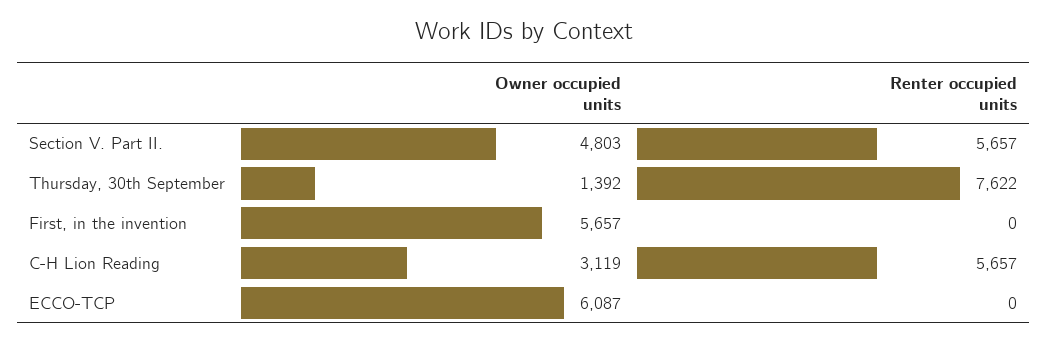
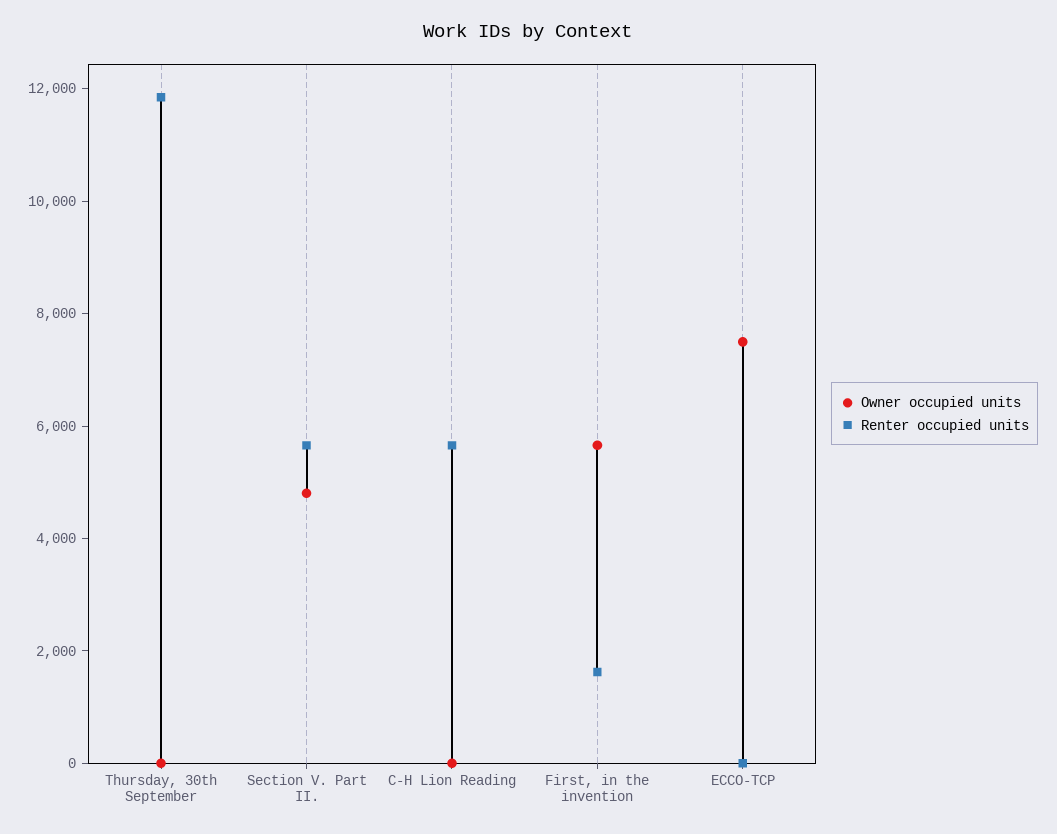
Owner occupied units, Thursday, 30th September: 1392 -> 0
Renter occupied units, Thursday, 30th September: 7622 -> 12000
Renter occupied units, First, in the invention: 0 -> 1500
Owner occupied units, C-H Lion Reading: 3119 -> 0
Owner occupied units, ECCO-TCP: 6087 -> 7500

